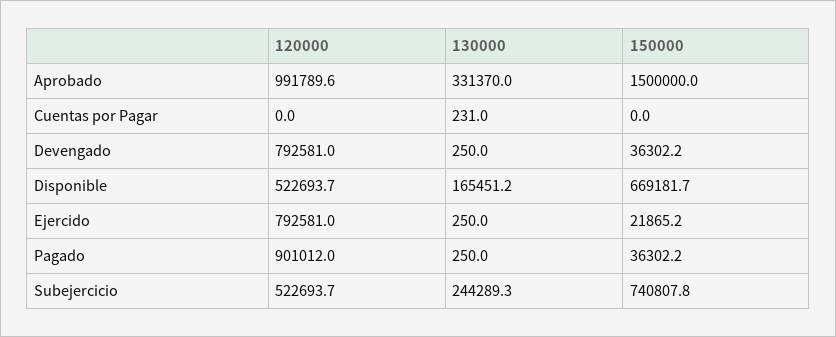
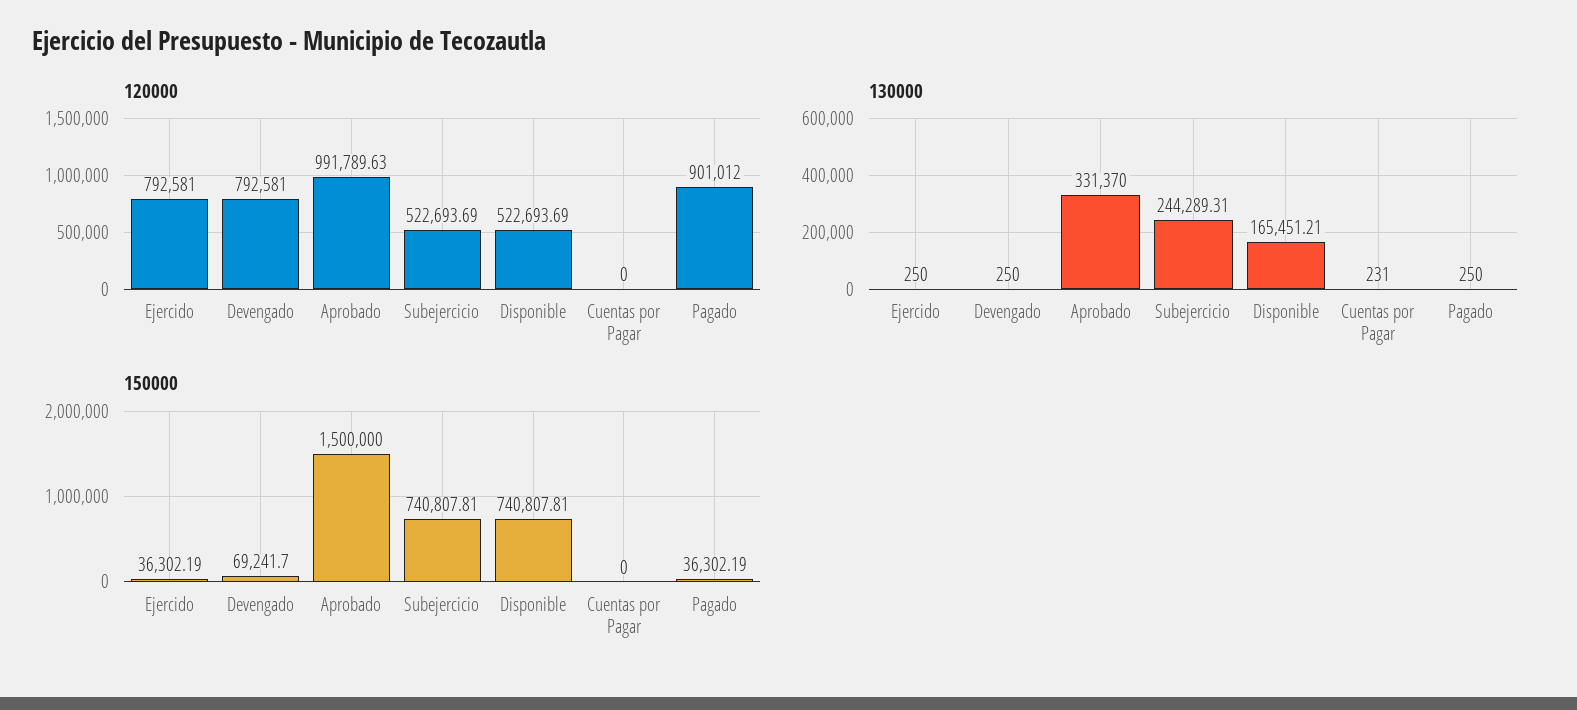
150000, Devengado: 36302.2 -> 69241.7
150000, Disponible: 669181.7 -> 740807.81
150000, Ejercido: 21865.2 -> 36302.19

